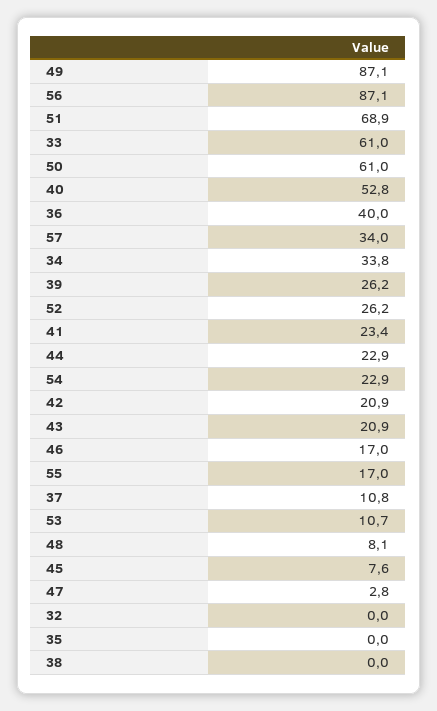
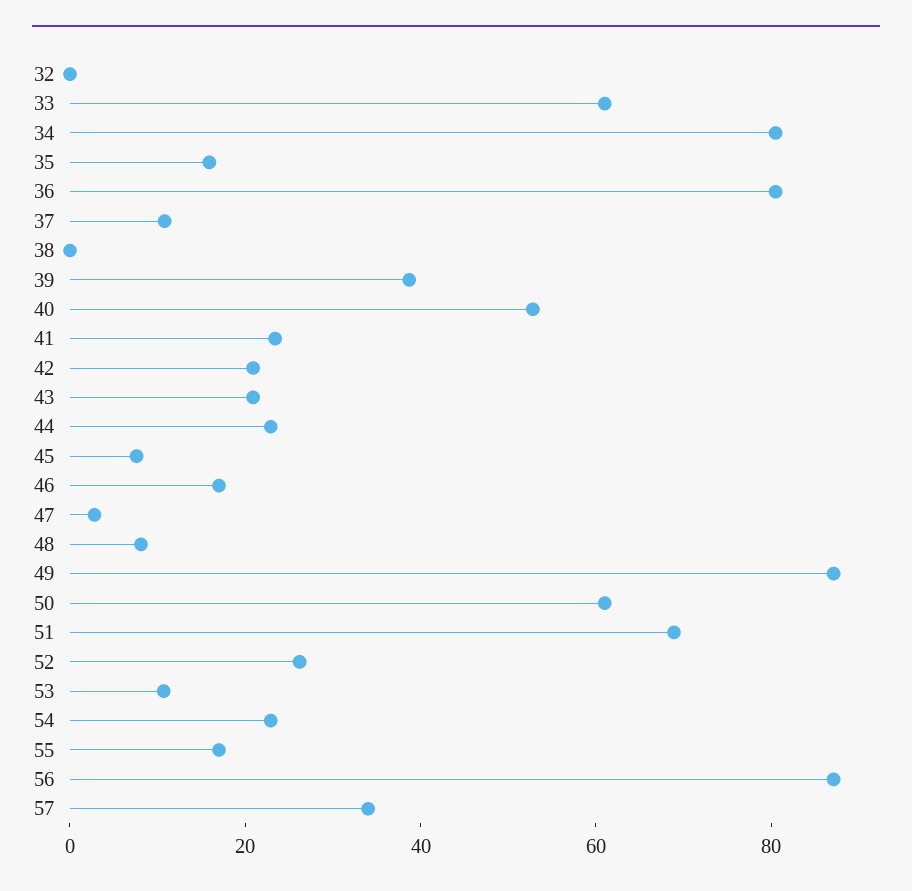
36: 40 -> 80
34: 33.8 -> 80
39: 26.2 -> 40
35: 0 -> 15

